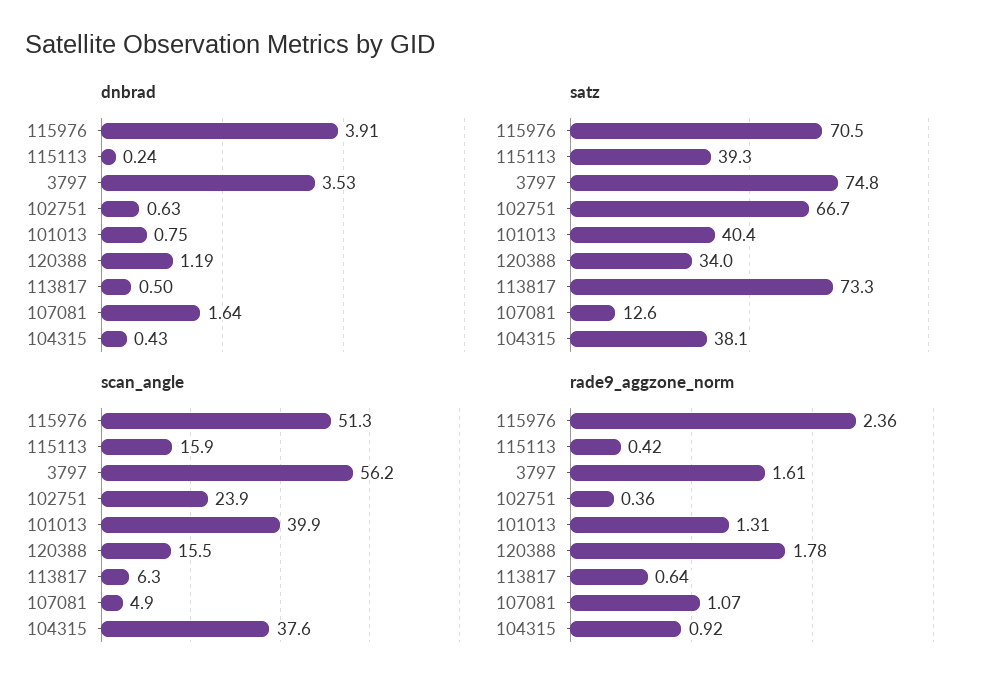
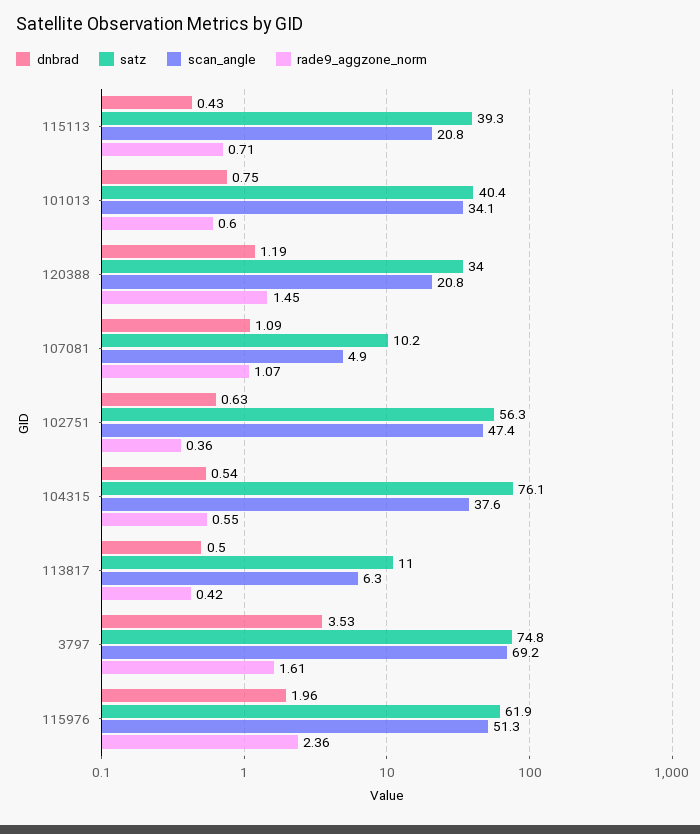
dnbrad, 115976: 3.91 -> 1.96
dnbrad, 115113: 0.24 -> 0.43
dnbrad, 107081: 1.64 -> 1.09
dnbrad, 104315: 0.43 -> 0.54
satz, 115976: 70.5 -> 61.9
satz, 102751: 66.7 -> 56.3
satz, 113817: 73.3 -> 11
satz, 107081: 12.6 -> 10.2
satz, 104315: 38.1 -> 76.1
scan_angle, 115113: 15.9 -> 20.8
scan_angle, 3797: 56.2 -> 69.2
scan_angle, 102751: 23.9 -> 47.4
scan_angle, 101013: 39.9 -> 34.1
scan_angle, 120388: 15.5 -> 20.8
rade9_aggzone_norm, 115113: 0.42 -> 0.71
rade9_aggzone_norm, 101013: 1.31 -> 0.6
rade9_aggzone_norm, 120388: 1.78 -> 1.45
rade9_aggzone_norm, 113817: 0.64 -> 0.42
rade9_aggzone_norm, 104315: 0.92 -> 0.55

